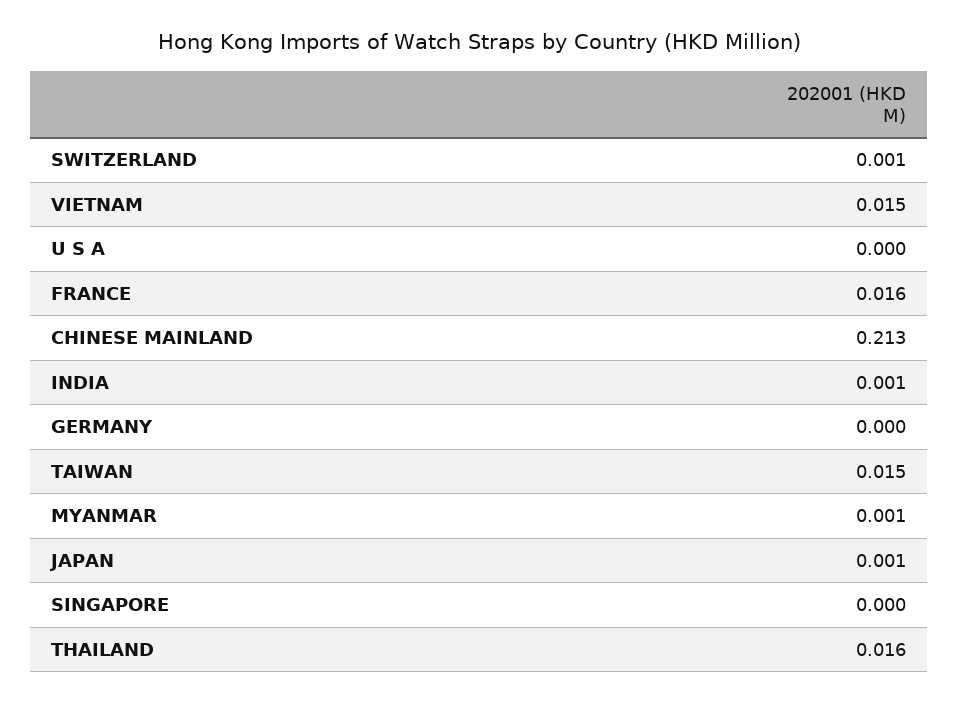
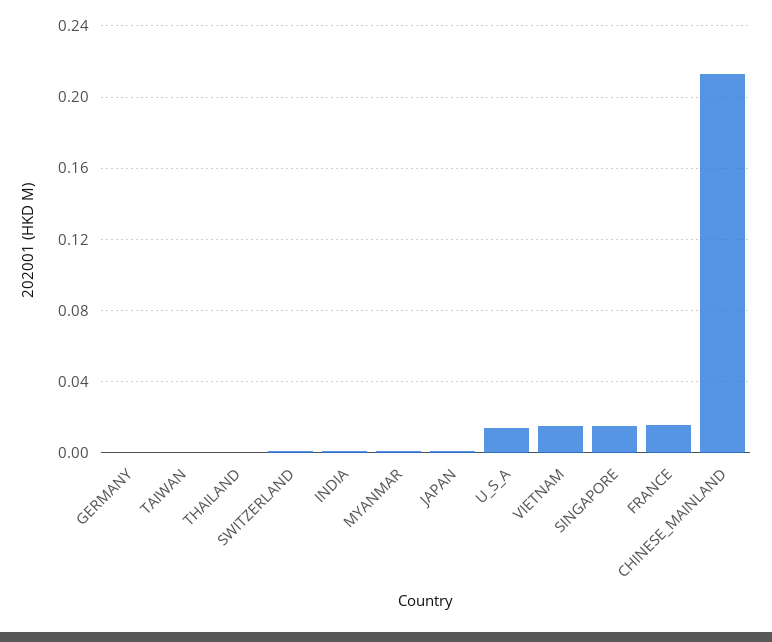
U S A: 0 -> 0.015
TAIWAN: 0.015 -> 0
SINGAPORE: 0 -> 0.015
THAILAND: 0.016 -> 0

